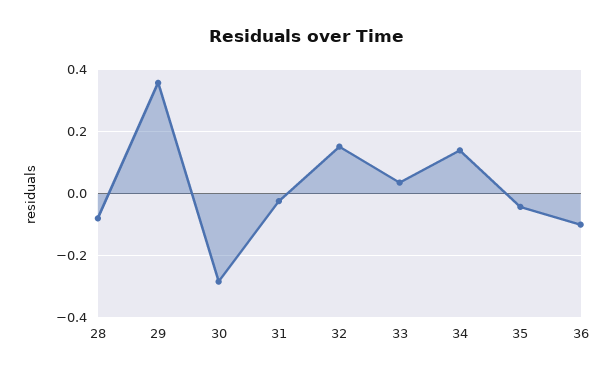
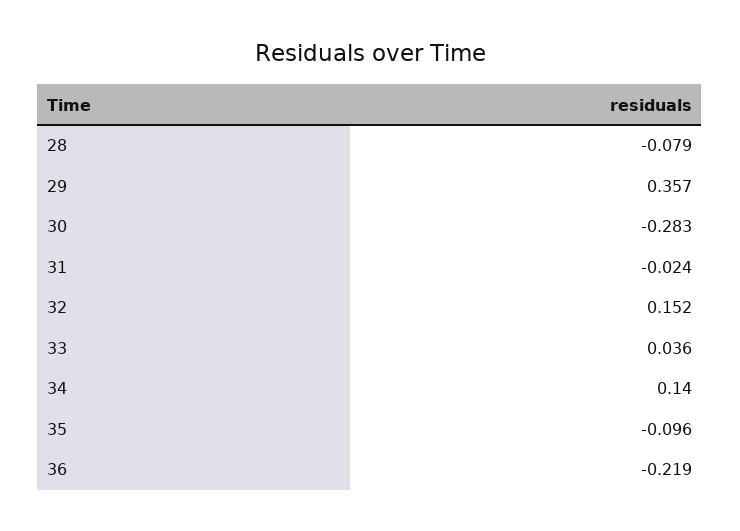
35: -0.04 -> -0.096
36: -0.1 -> -0.219

